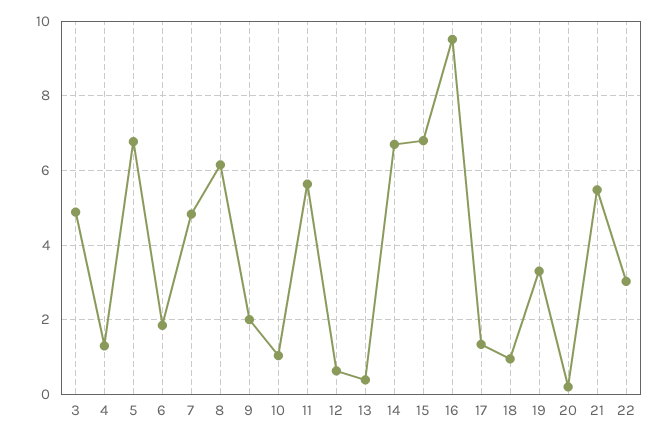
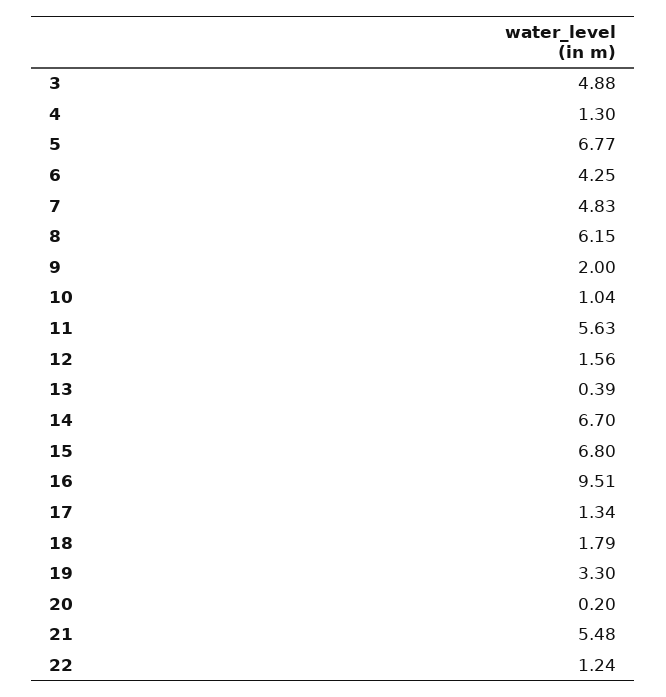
6: 1.8 -> 4.25
12: 0.6 -> 1.56
18: 1 -> 1.79
22: 3 -> 1.24

